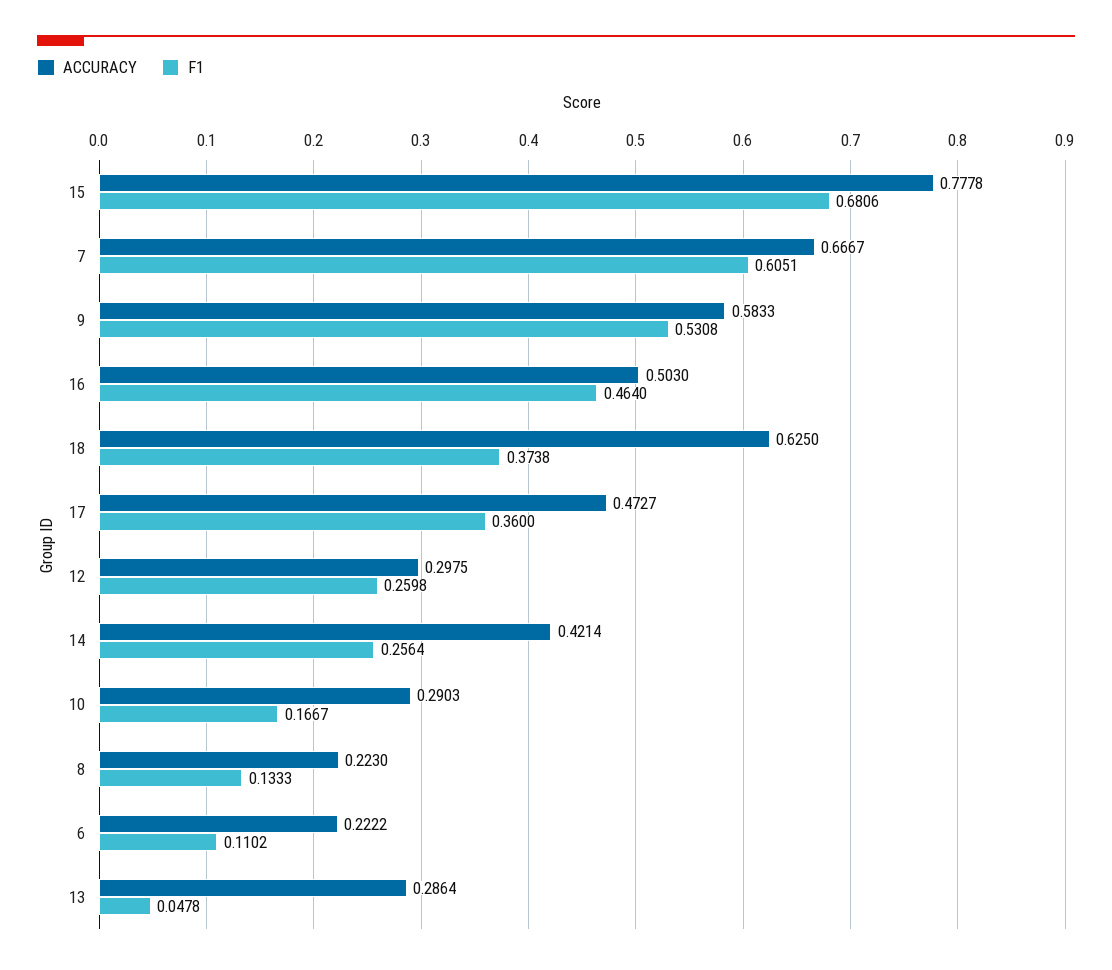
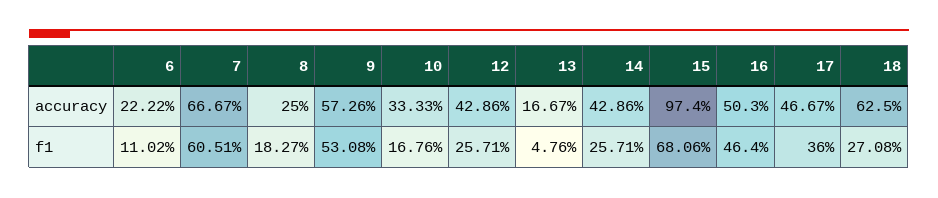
ACCURACY, 15: 0.7778 -> 0.974
ACCURACY, 9: 0.5833 -> 0.5726
F1, 18: 0.3738 -> 0.2708
ACCURACY, 17: 0.4727 -> 0.4667
ACCURACY, 12: 0.2975 -> 0.4286
F1, 12: 0.2598 -> 0.2571
ACCURACY, 14: 0.4214 -> 0.4286
F1, 14: 0.2564 -> 0.2571
ACCURACY, 10: 0.2903 -> 0.3333
F1, 10: 0.1667 -> 0.1676
ACCURACY, 8: 0.223 -> 0.25
F1, 8: 0.1333 -> 0.1827
ACCURACY, 13: 0.2864 -> 0.1667
F1, 13: 0.0478 -> 0.0476

